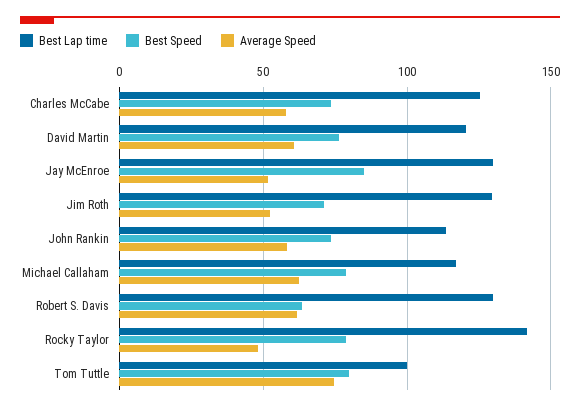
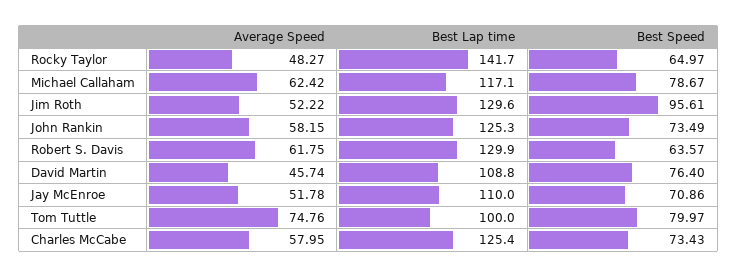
Best Lap time, David Martin: 120 -> 108.8
Average Speed, David Martin: 60 -> 45.74
Best Lap time, Jay McEnroe: 130 -> 110
Best Speed, Jay McEnroe: 85 -> 70.86
Best Speed, Jim Roth: 70 -> 95.61
Best Lap time, John Rankin: 115 -> 125.3
Best Speed, Rocky Taylor: 80 -> 64.97

